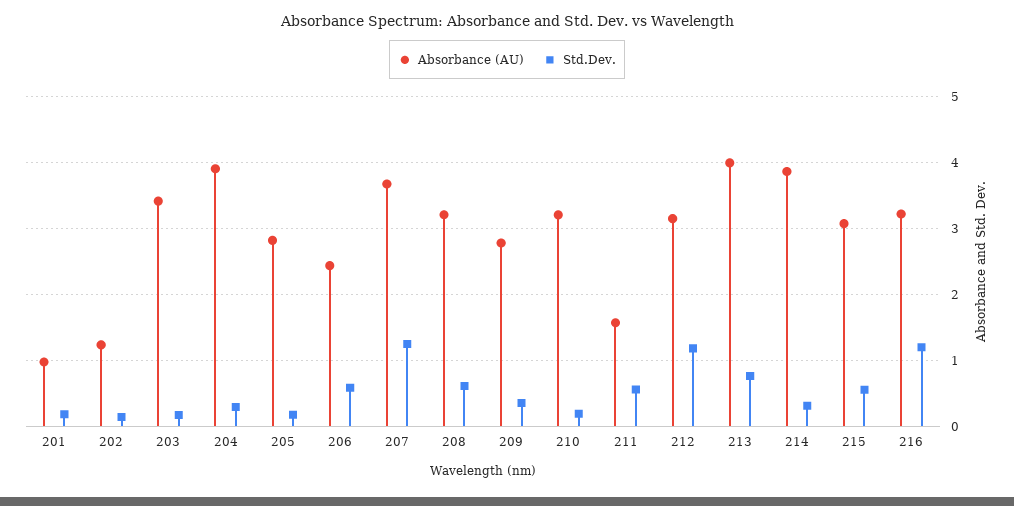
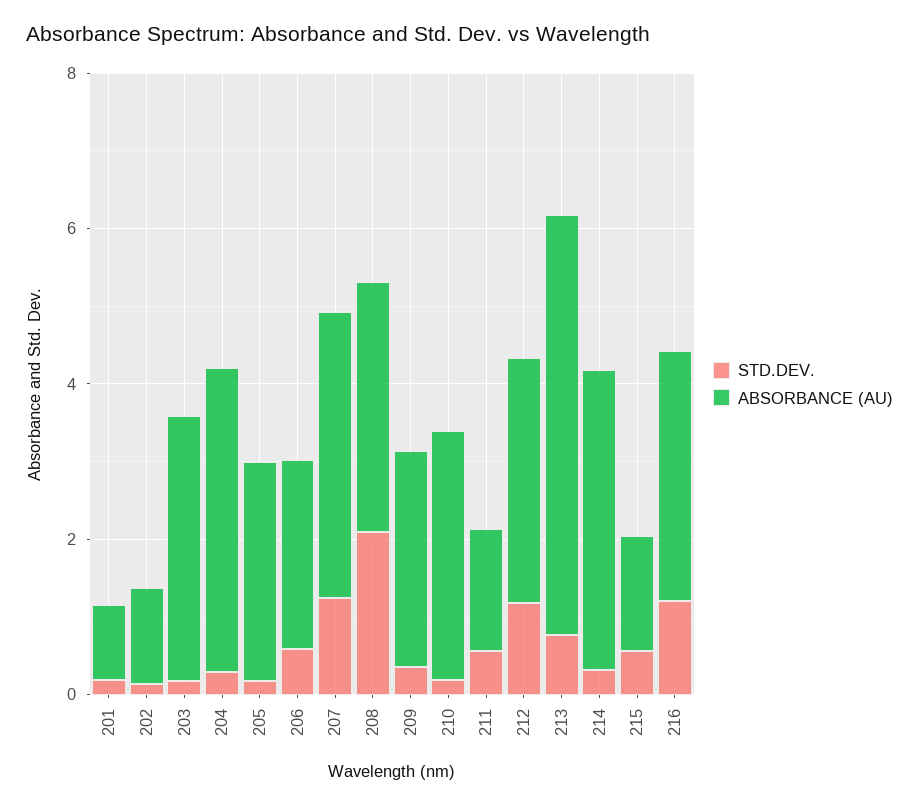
Std.Dev., 208: 0.6 -> 2
Absorbance (AU), 213: 4 -> 5.5
Absorbance (AU), 215: 3.1 -> 1.5

